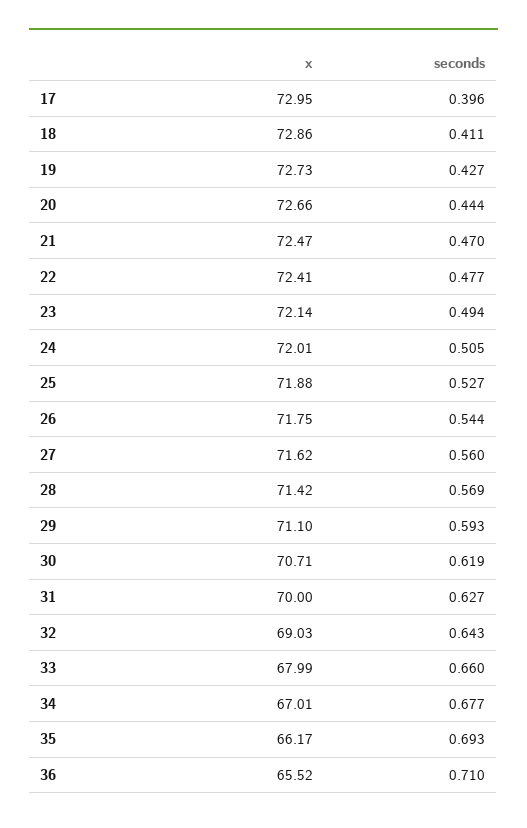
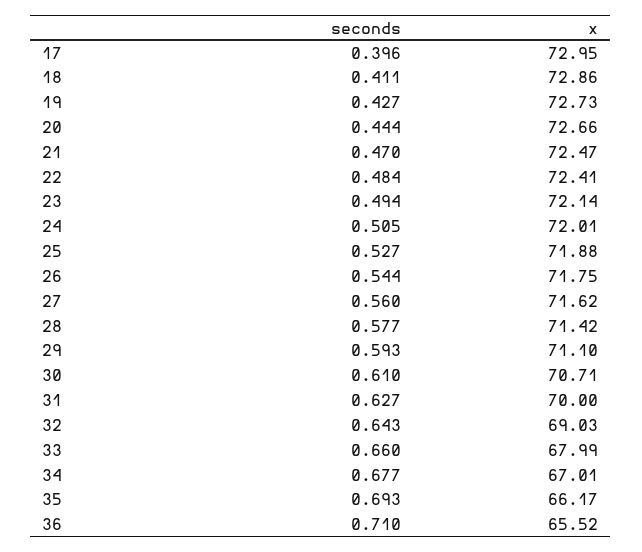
seconds, 22: 0.477 -> 0.484
seconds, 28: 0.569 -> 0.577
seconds, 30: 0.619 -> 0.61

